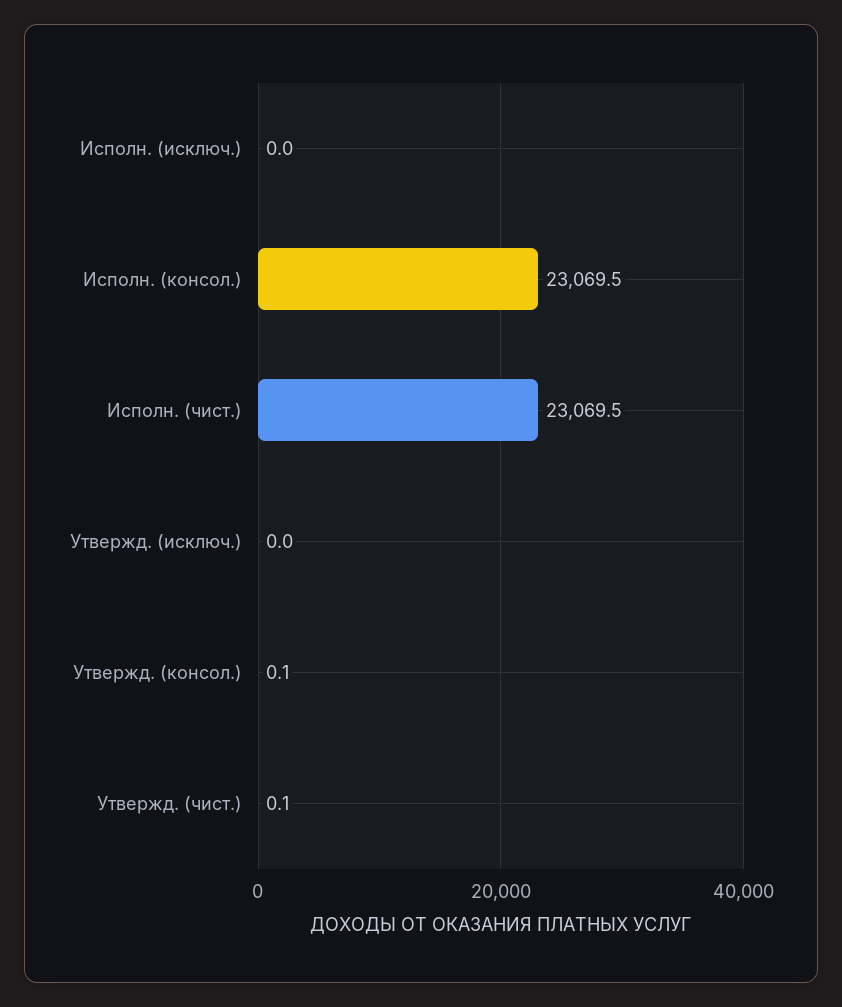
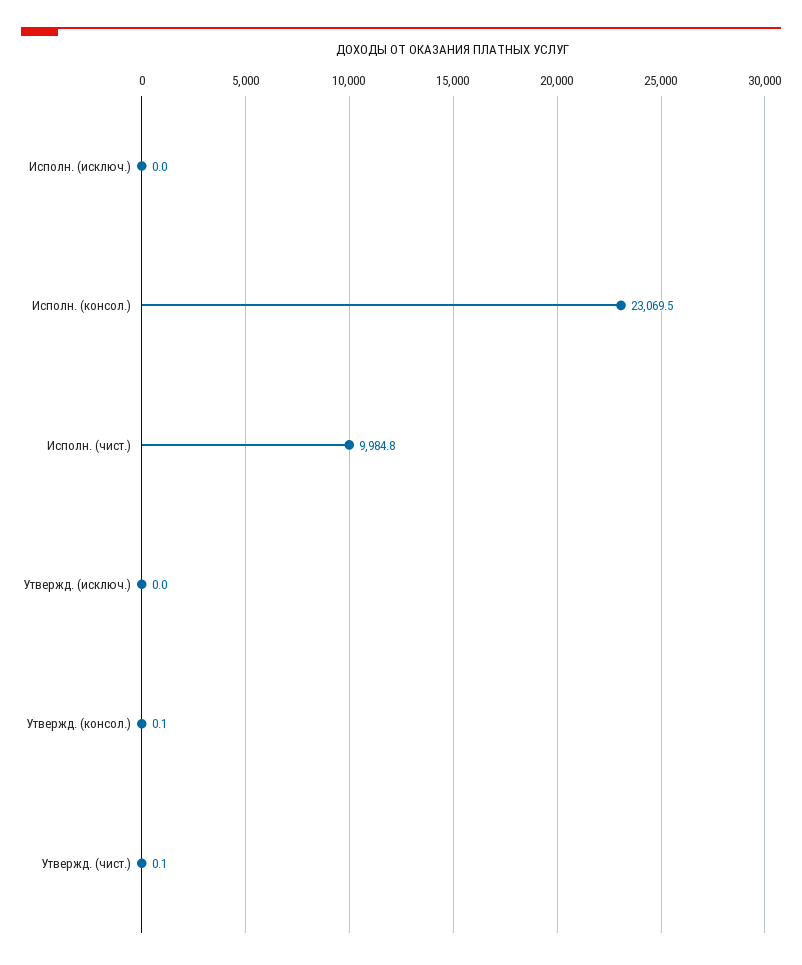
Исполн. (чист.): 23069.5 -> 9984.8

